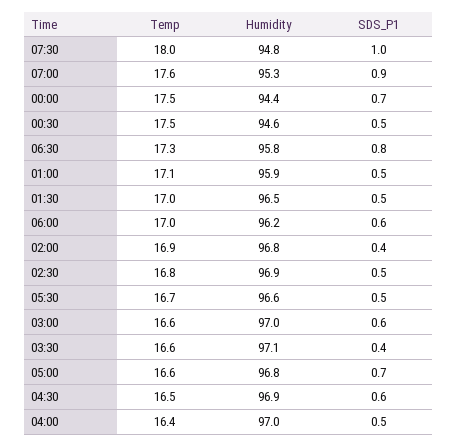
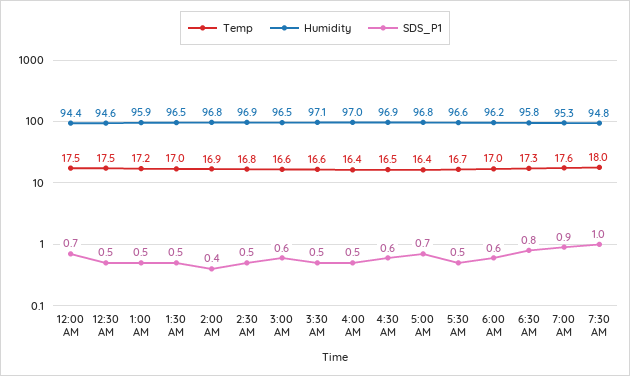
Temp, 01:00: 17.1 -> 17.2
Humidity, 03:00: 97 -> 96.5
SDS_P1, 03:30: 0.4 -> 0.5
Temp, 05:00: 16.6 -> 16.4

